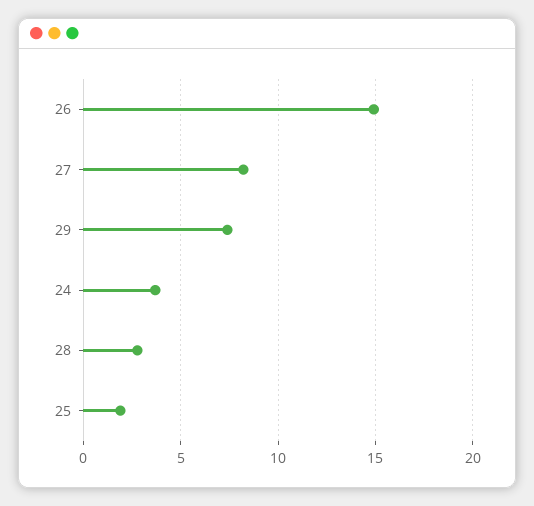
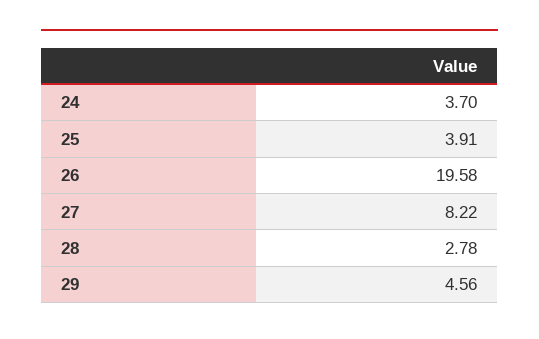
26: 15 -> 19.58
29: 7.5 -> 4.56
25: 2 -> 3.91

